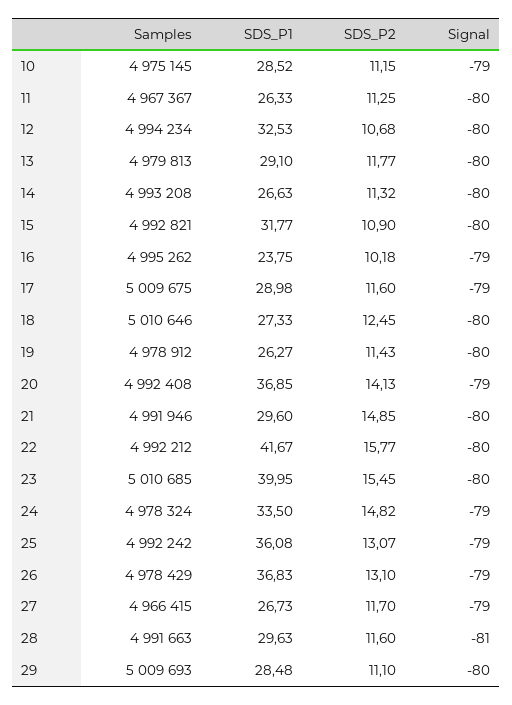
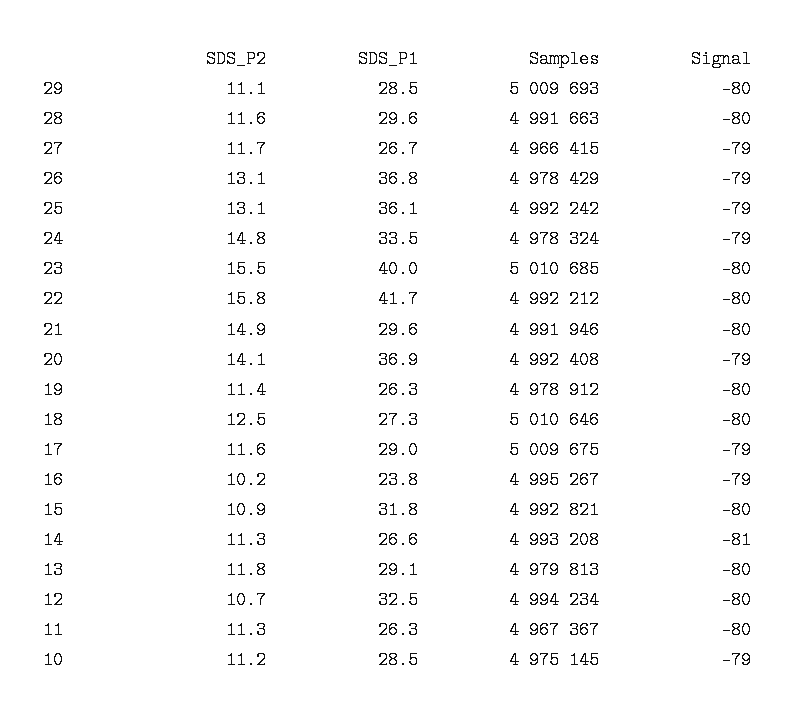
Signal, 14: -80 -> -81
Samples, 16: 4995262 -> 4995267
Signal, 28: -81 -> -80

